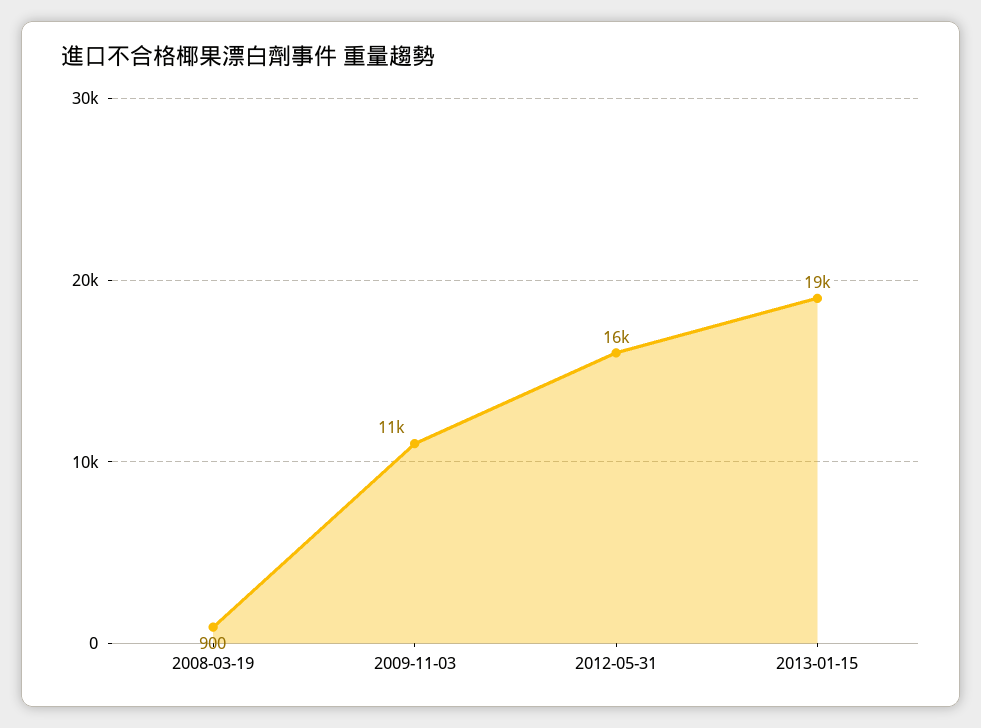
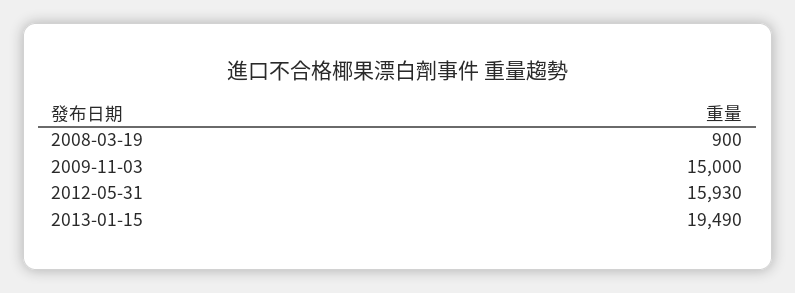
2009-11-03: 11000 -> 15000

